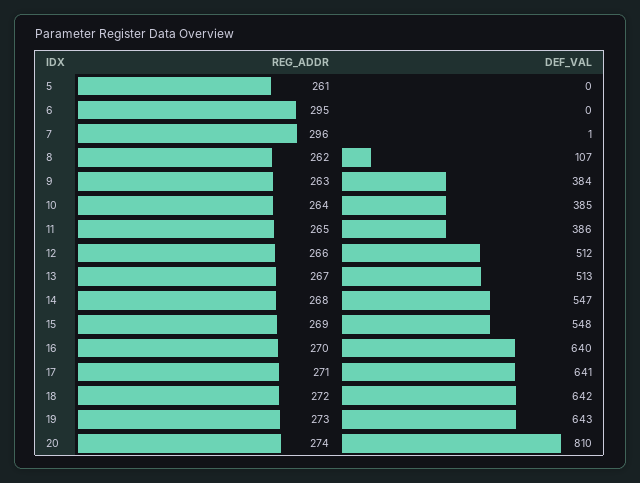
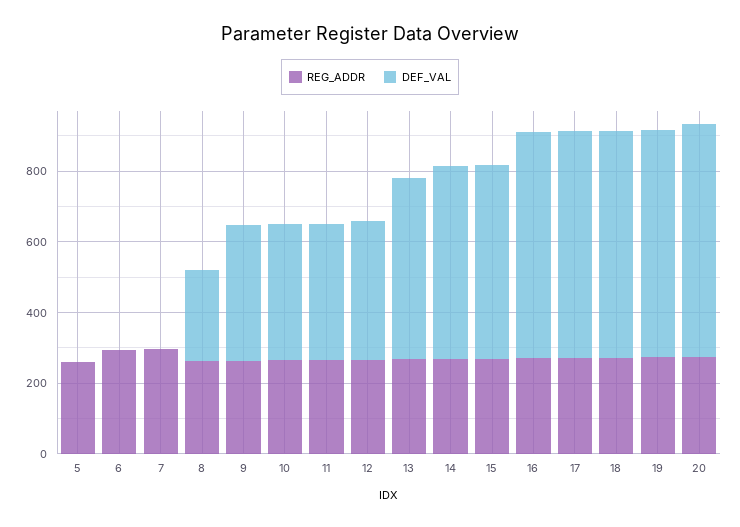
DEF_VAL, 8: 107 -> 250
DEF_VAL, 12: 512 -> 400
DEF_VAL, 20: 810 -> 650

